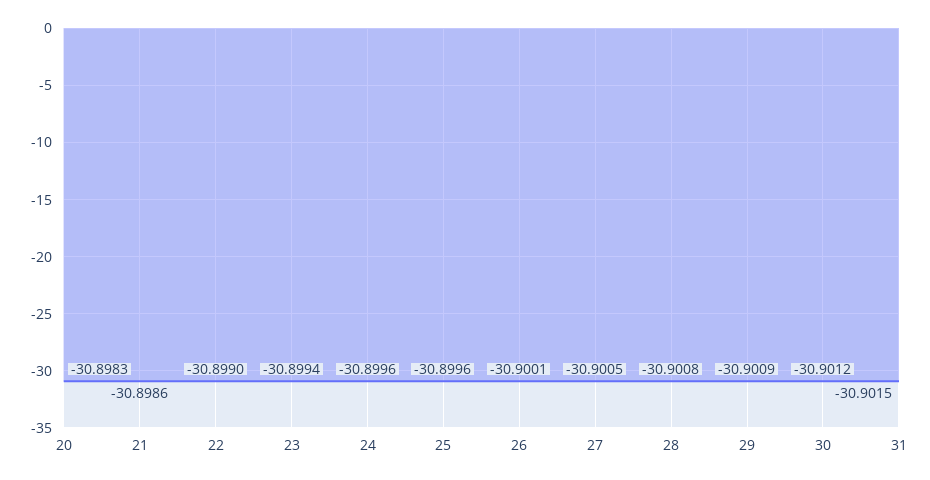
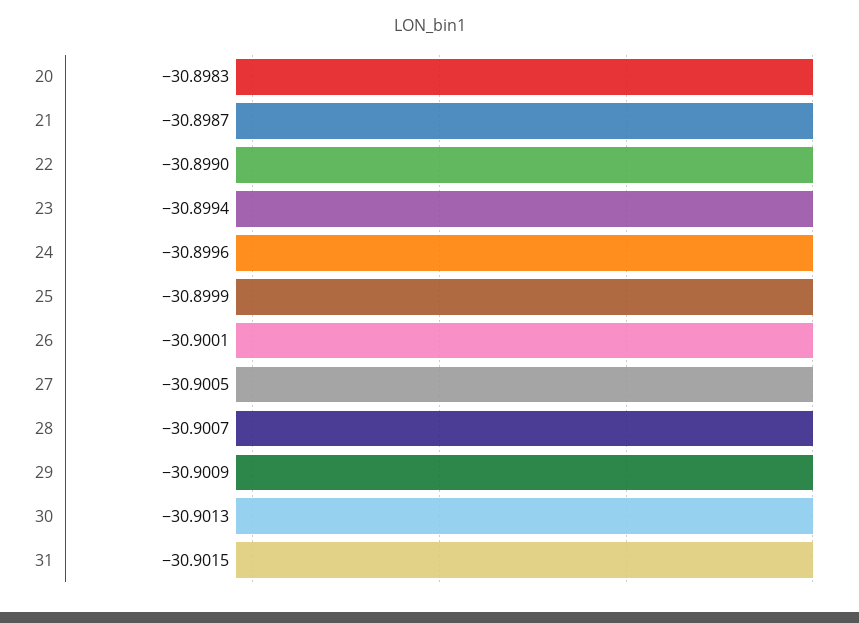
21: -30.8986 -> -30.8987
25: -30.8996 -> -30.8999
28: -30.9008 -> -30.9007
30: -30.9012 -> -30.9013

